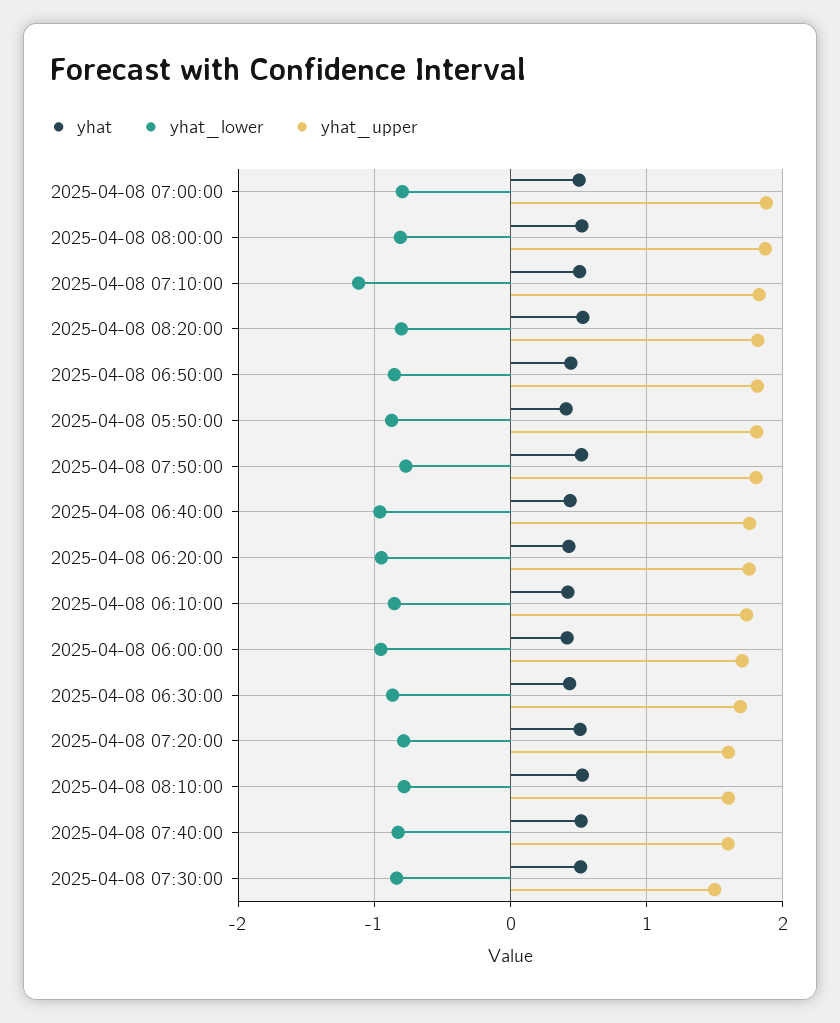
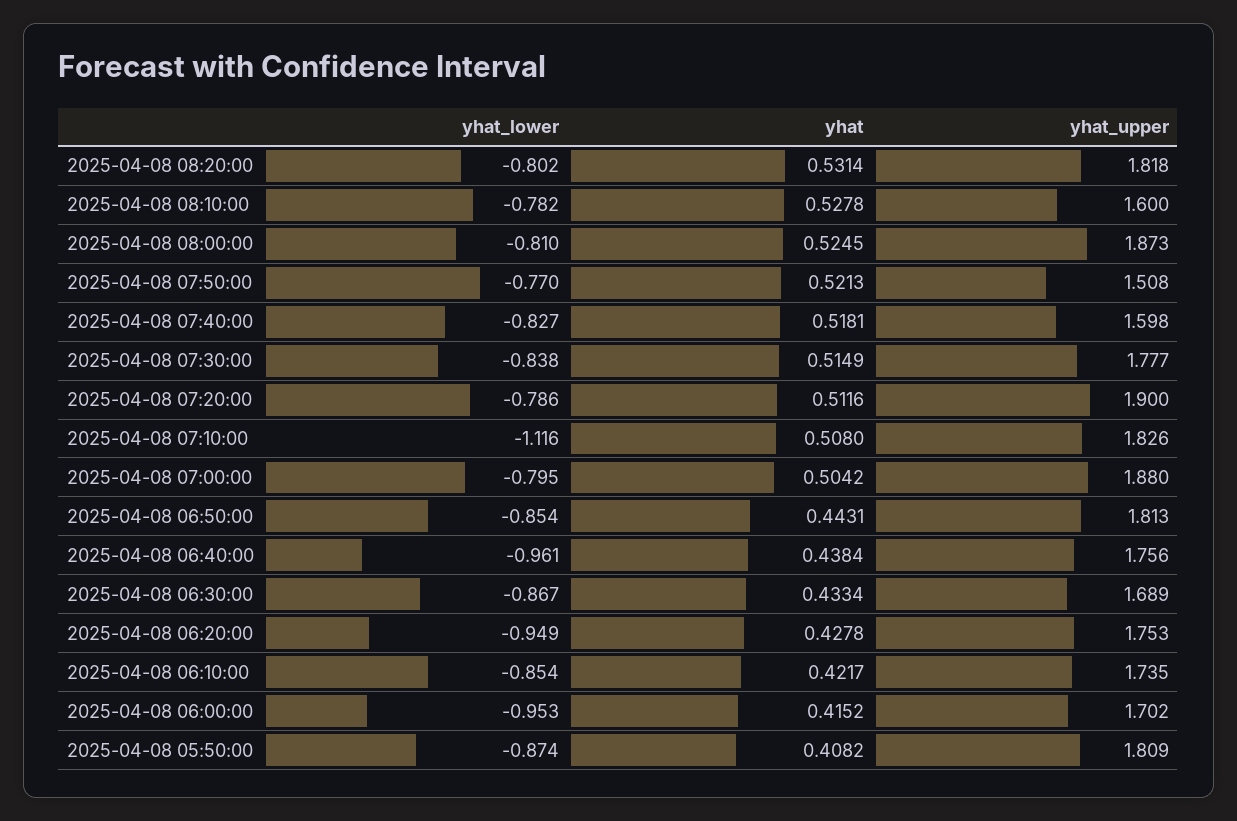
yhat_upper, 2025-04-08 07:50:00: 1.8 -> 1.508
yhat_upper, 2025-04-08 07:20:00: 1.6 -> 1.9
yhat_upper, 2025-04-08 07:30:00: 1.5 -> 1.777

